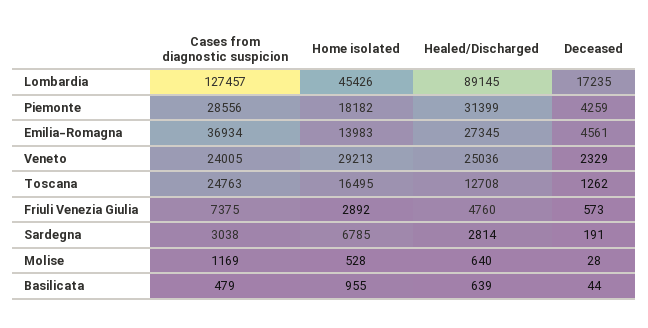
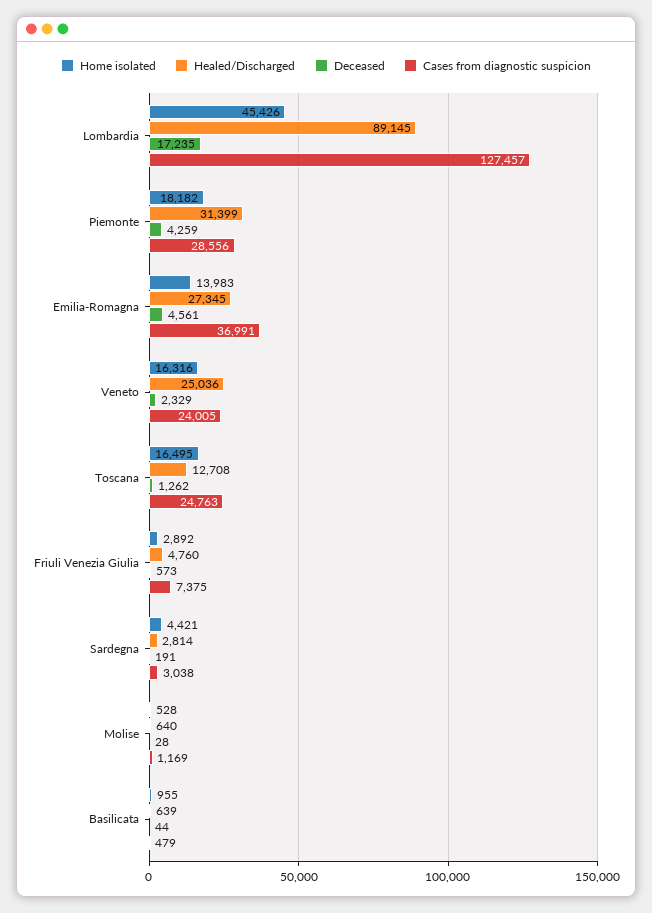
Cases from diagnostic suspicion, Emilia-Romagna: 36934 -> 36991
Home isolated, Veneto: 29213 -> 16316
Home isolated, Sardegna: 6785 -> 4421

